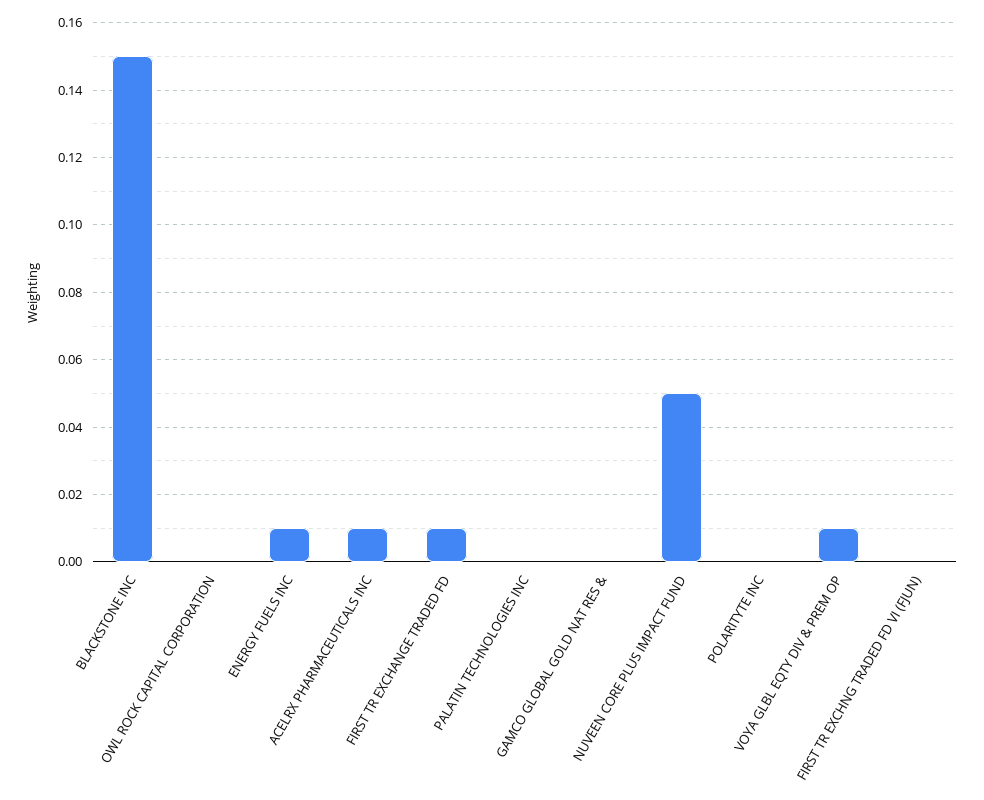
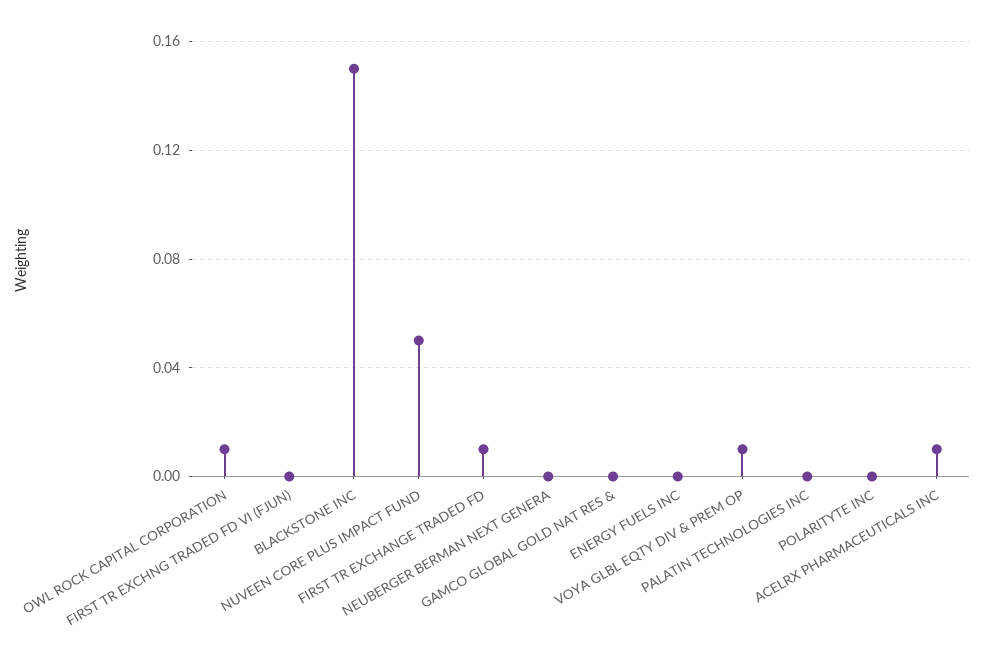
OWL ROCK CAPITAL CORPORATION: 0 -> 0.01
ENERGY FUELS INC: 0.01 -> 0
NEUBERGER BERMAN NEXT GENERA: none -> 0

